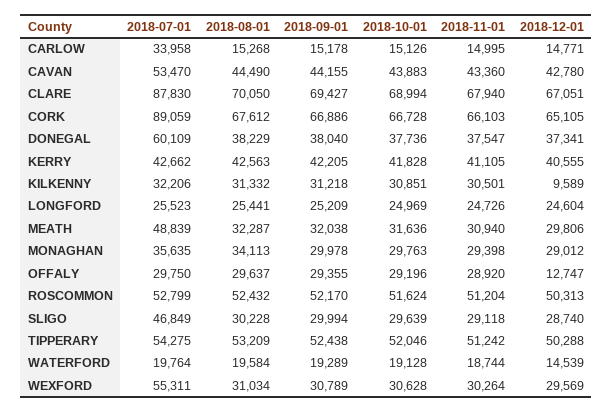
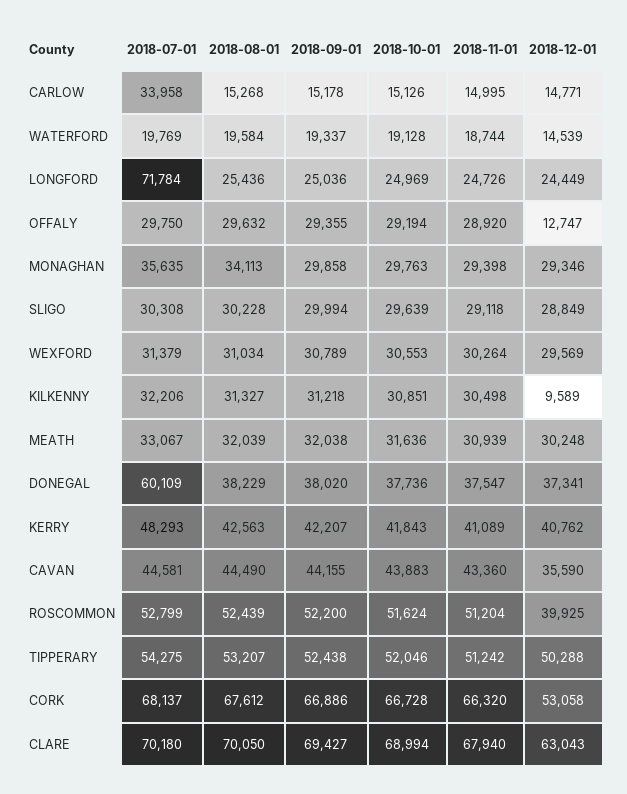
2018-07-01, CAVAN: 53470 -> 44581
2018-12-01, CAVAN: 42780 -> 35590
2018-07-01, CLARE: 87830 -> 70180
2018-12-01, CLARE: 67051 -> 63043
2018-07-01, CORK: 89059 -> 68137
2018-11-01, CORK: 66103 -> 66320
2018-12-01, CORK: 65105 -> 53058
2018-09-01, DONEGAL: 38040 -> 38020
2018-07-01, KERRY: 42662 -> 48293
2018-09-01, KERRY: 42205 -> 42207
2018-10-01, KERRY: 41828 -> 41843
2018-11-01, KERRY: 41105 -> 41089
2018-12-01, KERRY: 40555 -> 40762
2018-08-01, KILKENNY: 31332 -> 31327
2018-11-01, KILKENNY: 30501 -> 30498
2018-07-01, LONGFORD: 25523 -> 71784
2018-08-01, LONGFORD: 25441 -> 25436
2018-09-01, LONGFORD: 25209 -> 25036
2018-12-01, LONGFORD: 24604 -> 24449
2018-07-01, MEATH: 48839 -> 33067
2018-08-01, MEATH: 32287 -> 32039
2018-11-01, MEATH: 30940 -> 30939
2018-12-01, MEATH: 29806 -> 30248
2018-09-01, MONAGHAN: 29978 -> 29858
2018-12-01, MONAGHAN: 29012 -> 29346
2018-08-01, OFFALY: 29637 -> 29632
2018-10-01, OFFALY: 29196 -> 29194
2018-08-01, ROSCOMMON: 52432 -> 52439
2018-09-01, ROSCOMMON: 52170 -> 52200
2018-12-01, ROSCOMMON: 50313 -> 39925
2018-07-01, SLIGO: 46849 -> 30308
2018-12-01, SLIGO: 28740 -> 28849
2018-08-01, TIPPERARY: 53209 -> 53207
2018-07-01, WATERFORD: 19764 -> 19769
2018-09-01, WATERFORD: 19289 -> 19337
2018-07-01, WEXFORD: 55311 -> 31379
2018-10-01, WEXFORD: 30628 -> 30553

